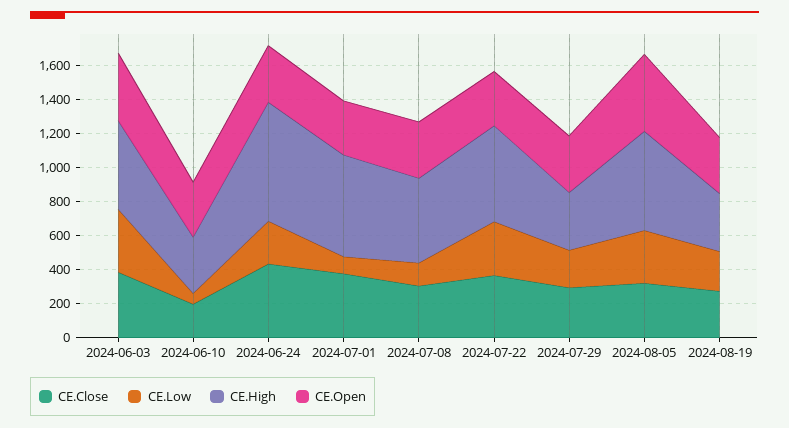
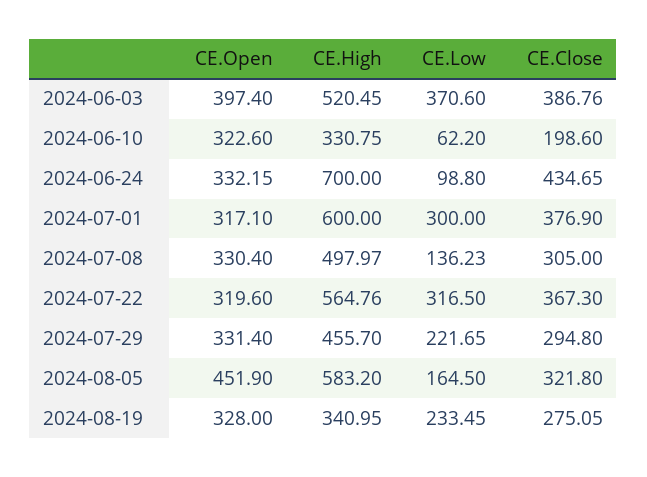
CE.Low, 2024-06-24: 250 -> 98.8
CE.Low, 2024-07-01: 100 -> 300
CE.High, 2024-07-29: 350 -> 455.7
CE.Low, 2024-08-05: 300 -> 164.5

